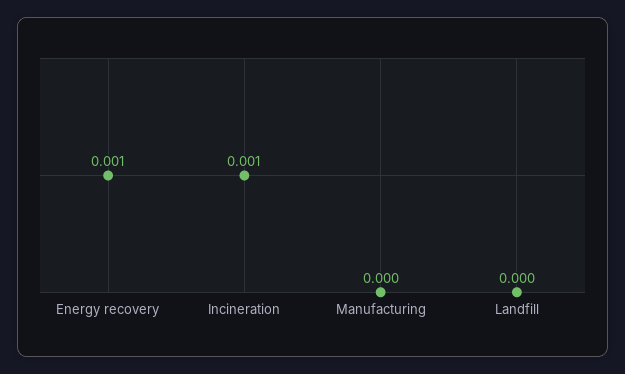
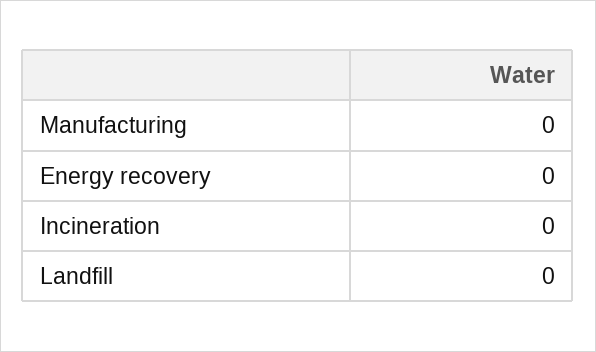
Energy recovery: 0.001 -> 0
Incineration: 0.001 -> 0

